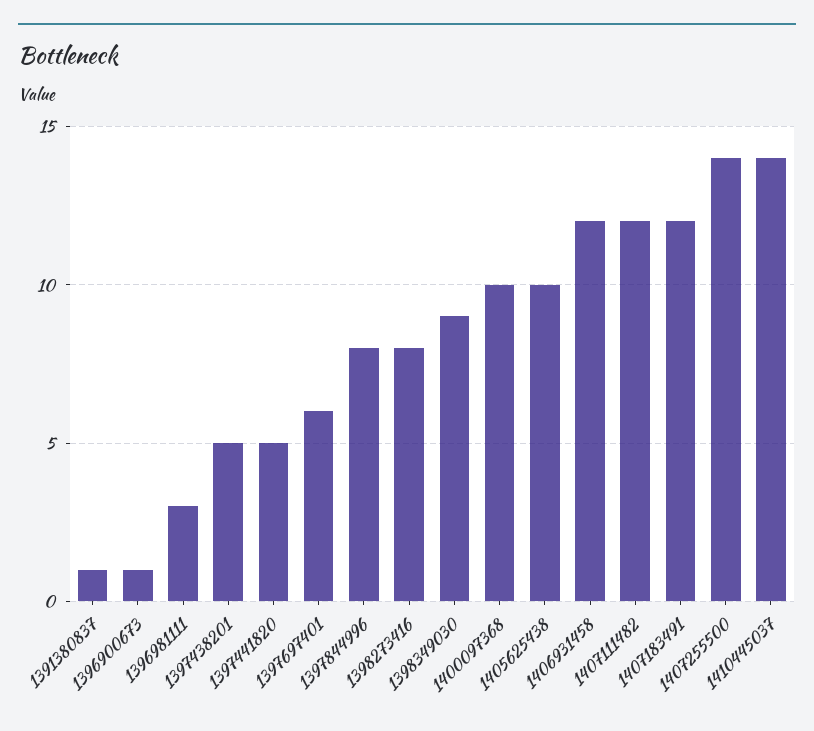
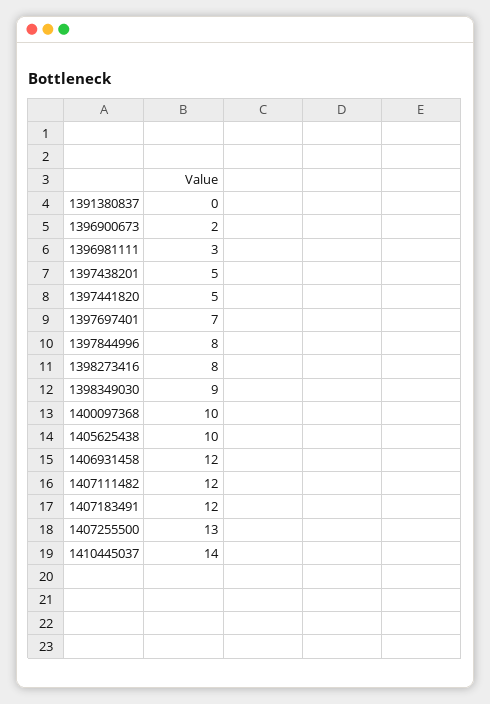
1391380837: 1 -> 0
1396900673: 1 -> 2
1397697401: 6 -> 7
1407255500: 14 -> 13

